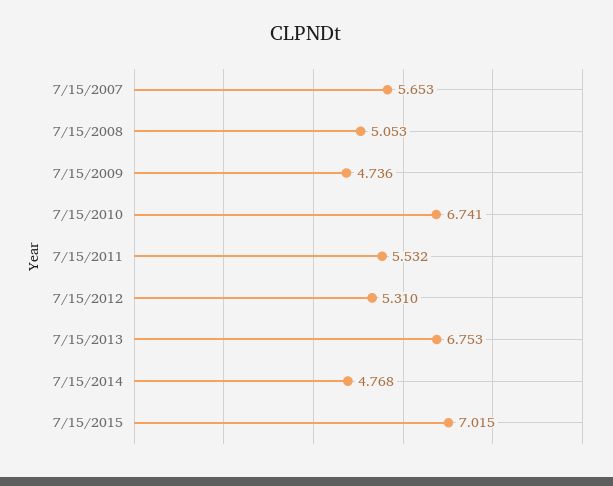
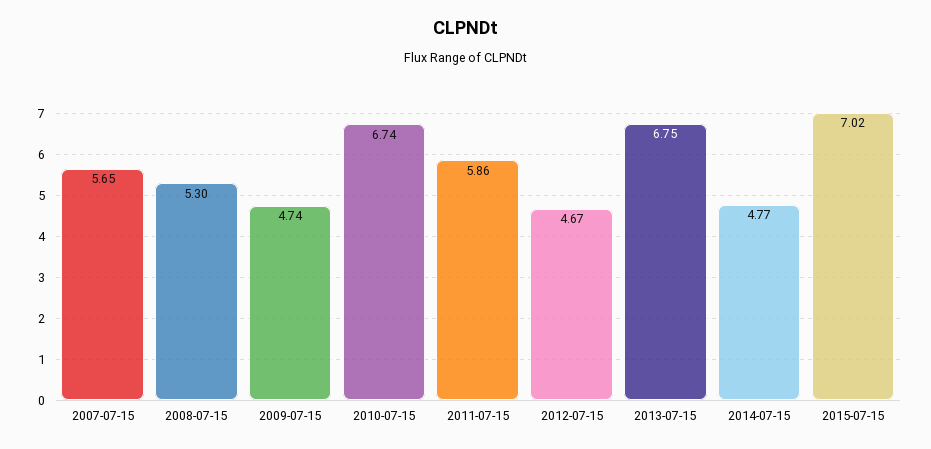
7/15/2008: 5.053 -> 5.3
7/15/2011: 5.532 -> 5.86
7/15/2012: 5.31 -> 4.67

